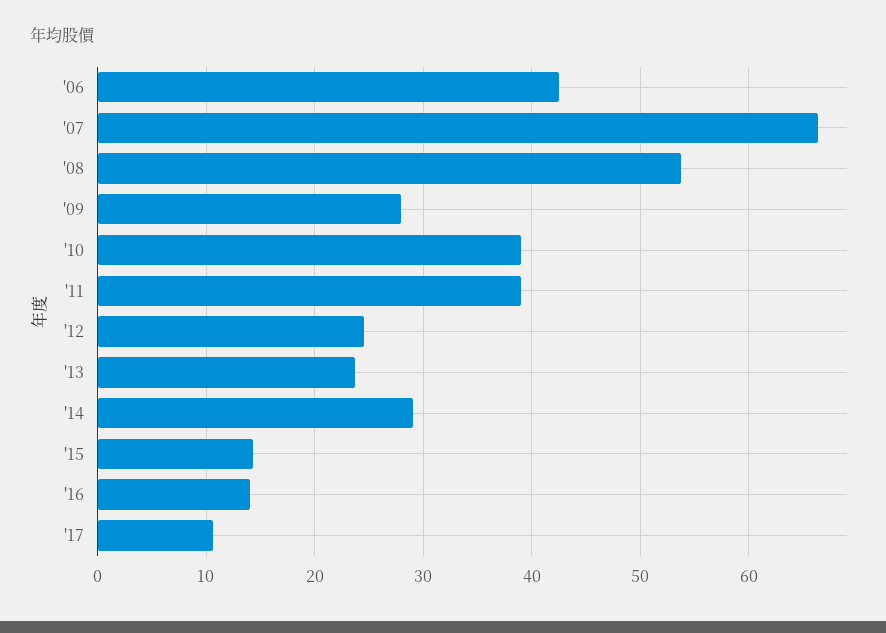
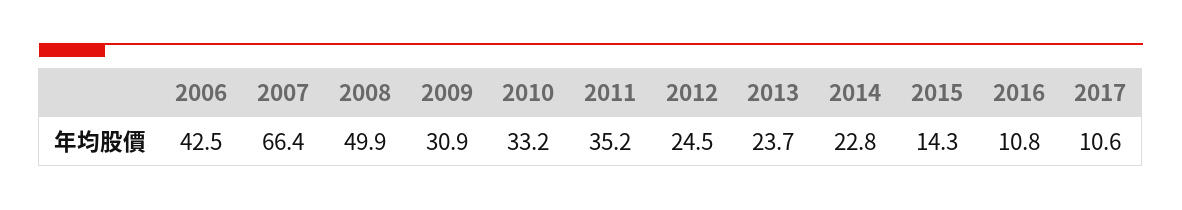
'08: 54 -> 49.9
'09: 28 -> 30.9
'10: 39 -> 33.2
'11: 39 -> 35.2
'14: 29 -> 22.8
'16: 14 -> 10.8

